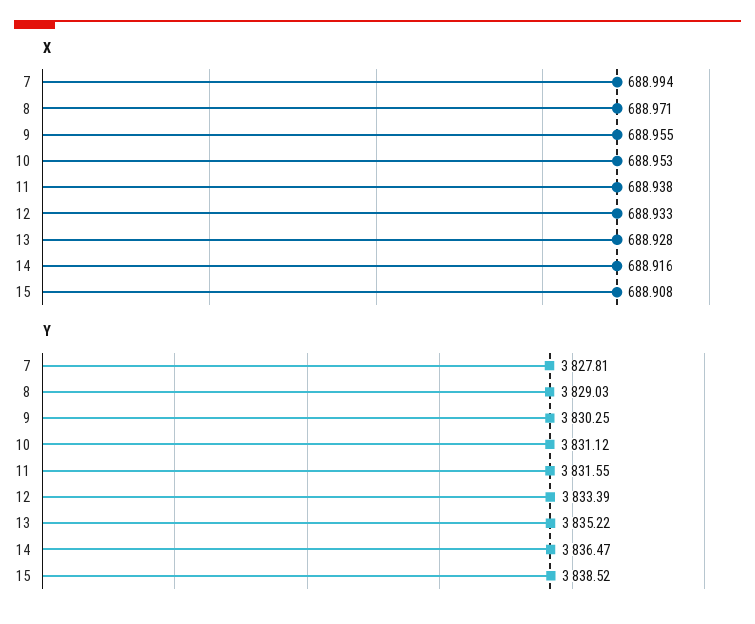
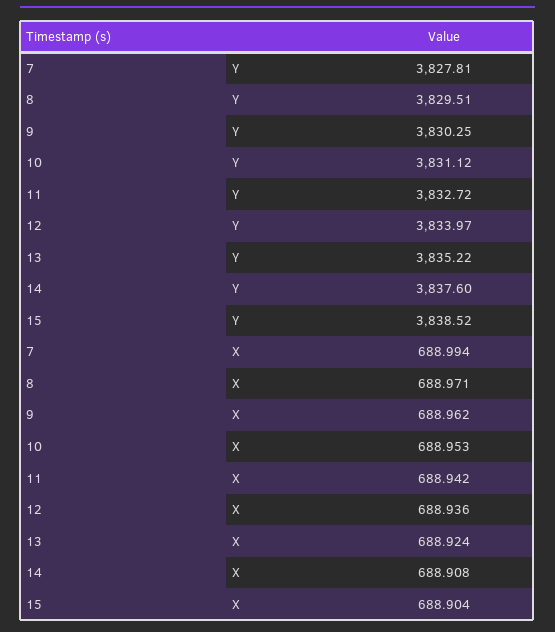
X, 9: 688.955 -> 688.962
X, 11: 688.938 -> 688.942
X, 12: 688.933 -> 688.936
X, 13: 688.928 -> 688.924
X, 14: 688.916 -> 688.908
X, 15: 688.908 -> 688.904
Y, 8: 3829.03 -> 3829.51
Y, 11: 3831.55 -> 3832.72
Y, 12: 3833.39 -> 3833.97
Y, 14: 3836.47 -> 3837.6

